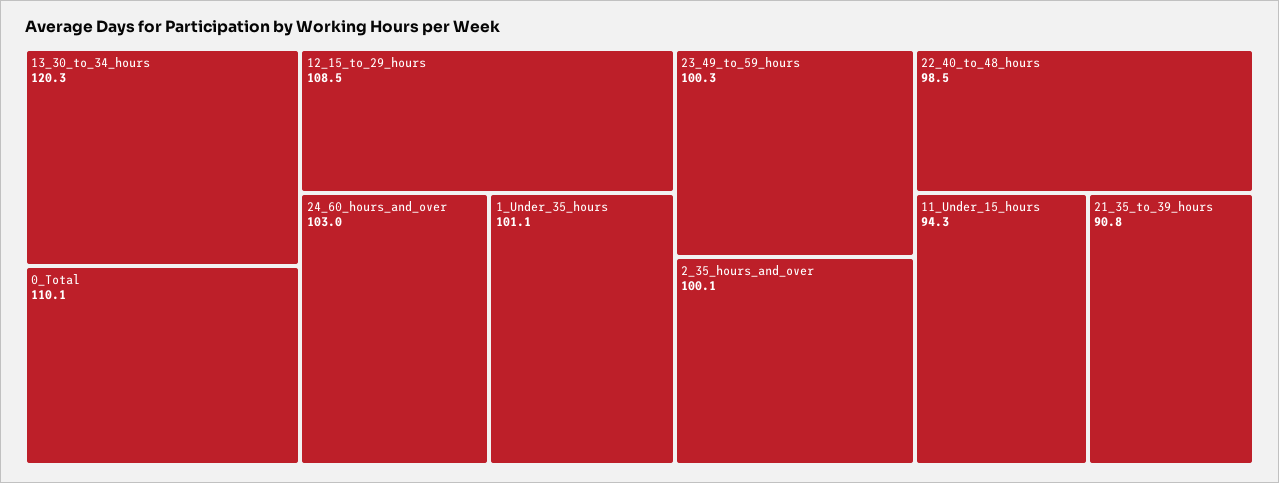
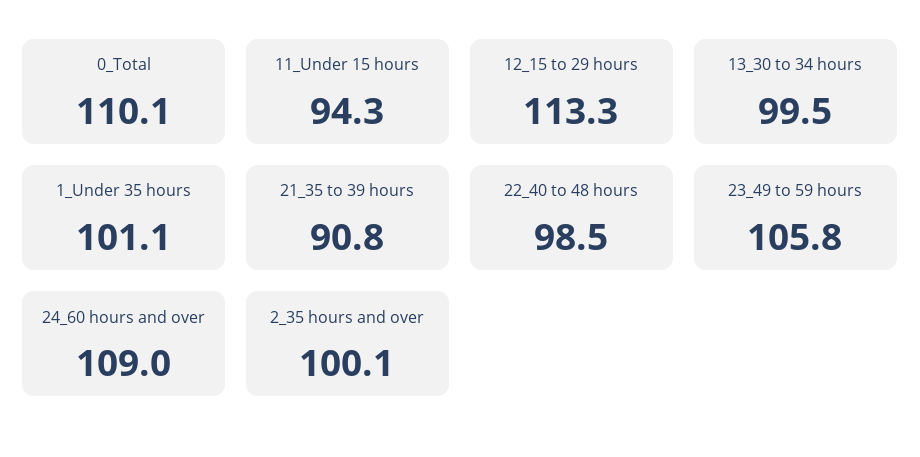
13_30_to_34_hours: 120.3 -> 99.5
12_15_to_29_hours: 108.5 -> 113.3
24_60_hours_and_over: 103 -> 109
23_49_to_59_hours: 100.3 -> 105.8

